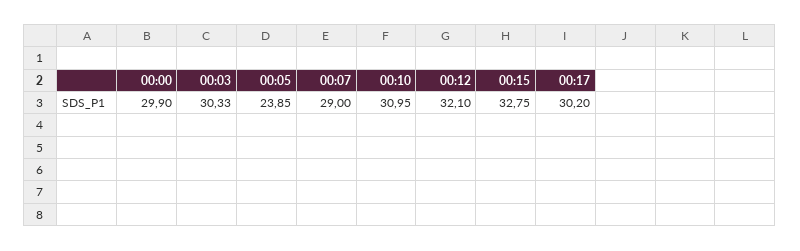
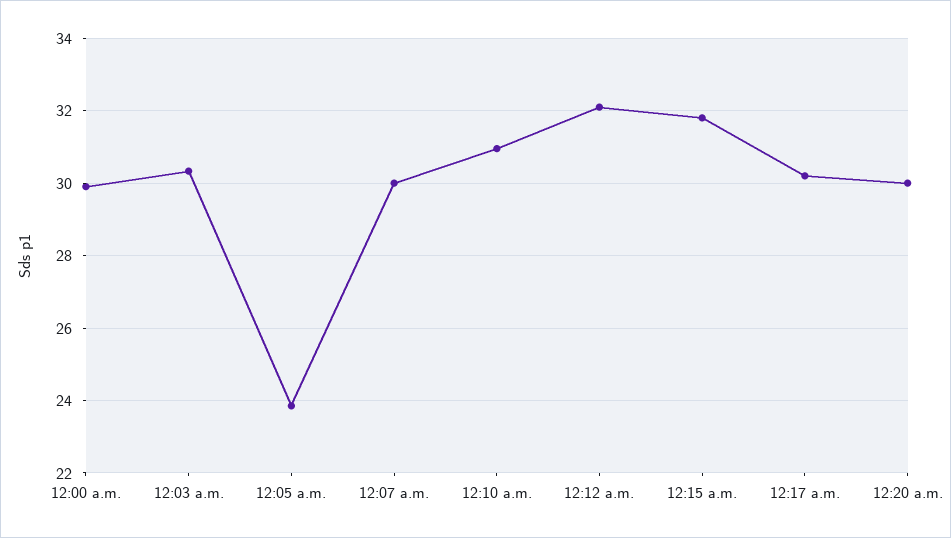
00:07: 29 -> 30
00:15: 32.75 -> 31.8
12:20 a.m.: none -> 30

